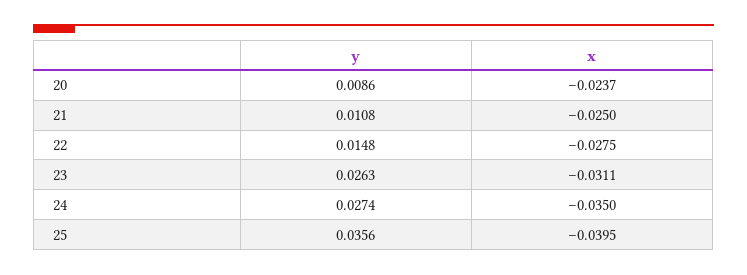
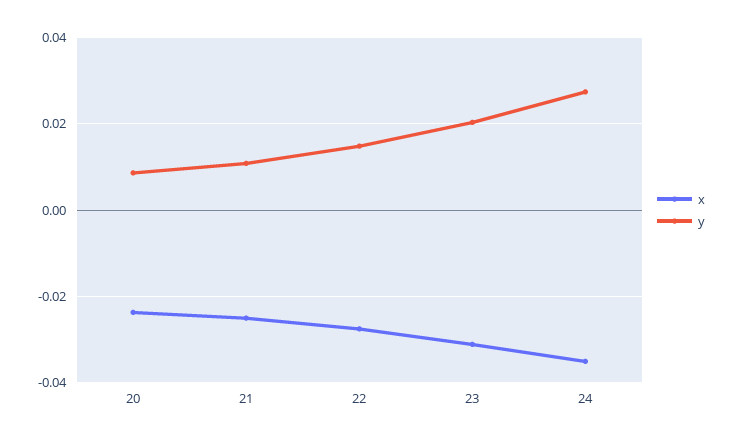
y, 23: 0.0263 -> 0.02
y, 25: 0.0356 -> none
x, 25: -0.0395 -> none

